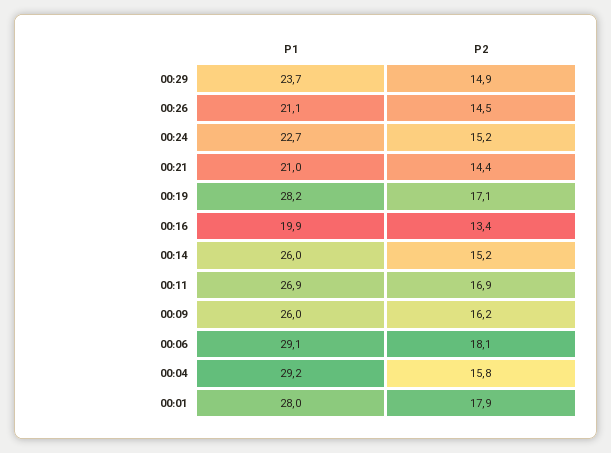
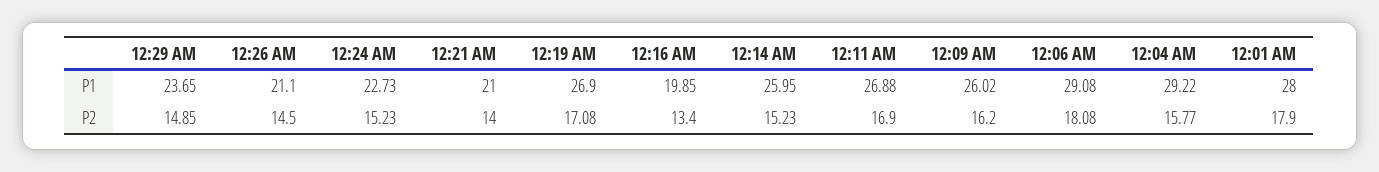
P2, 00:21: 14.4 -> 14
P1, 00:19: 28.2 -> 26.9

